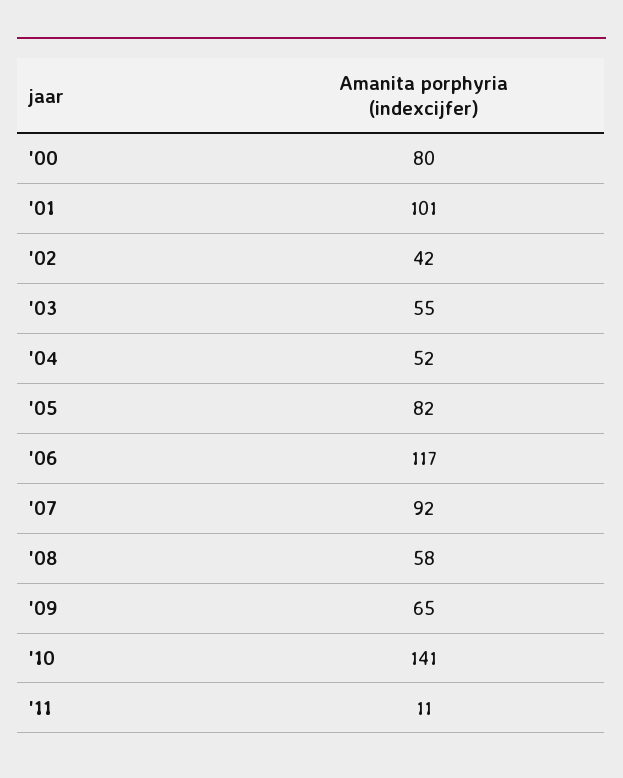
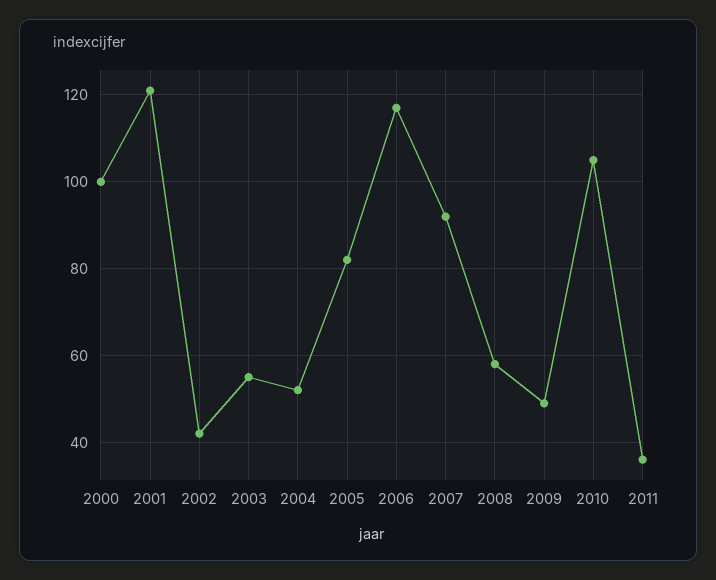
'00: 80 -> 100
'01: 101 -> 120
'09: 65 -> 50
'10: 141 -> 105
'11: 11 -> 35

